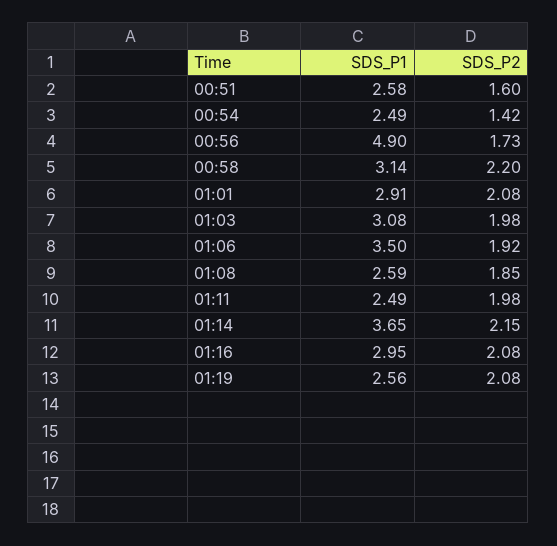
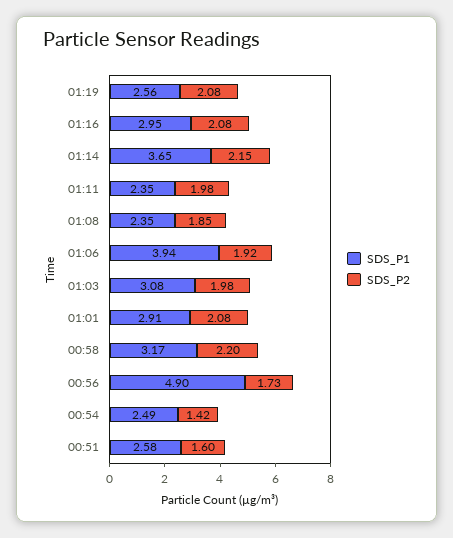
SDS_P1, 00:58: 3.14 -> 3.17
SDS_P1, 01:06: 3.5 -> 3.94
SDS_P1, 01:08: 2.59 -> 2.35
SDS_P1, 01:11: 2.49 -> 2.35

